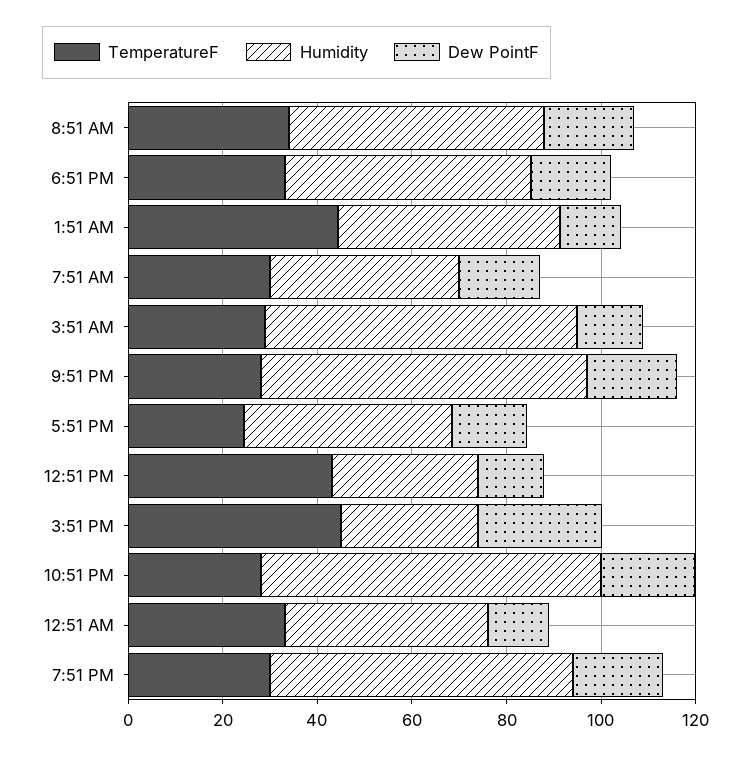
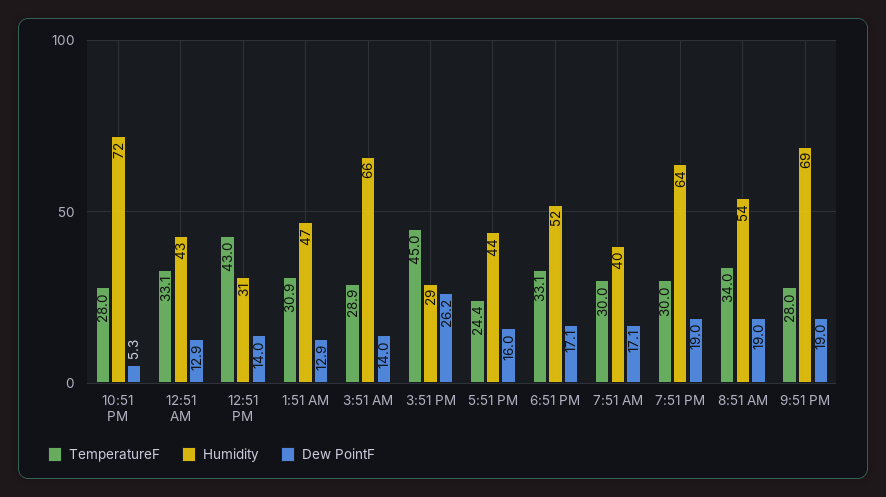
TemperatureF, 1:51 AM: 45 -> 30.9
Dew PointF, 10:51 PM: 20 -> 5.3

